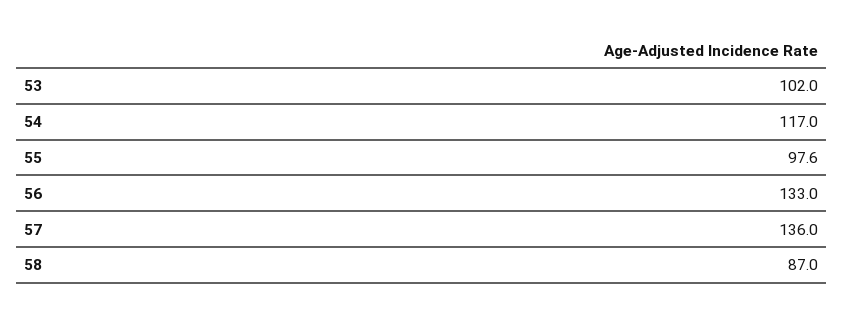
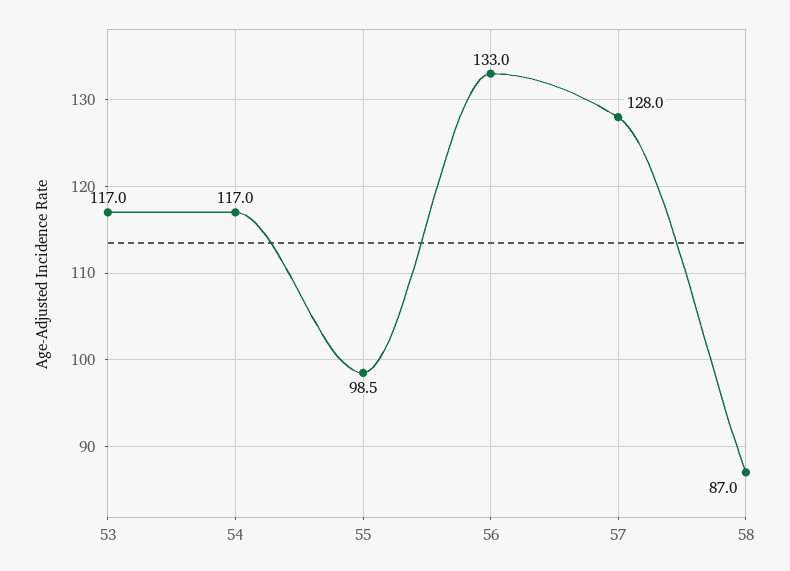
53: 102 -> 117
55: 97.6 -> 98.5
57: 136 -> 128

